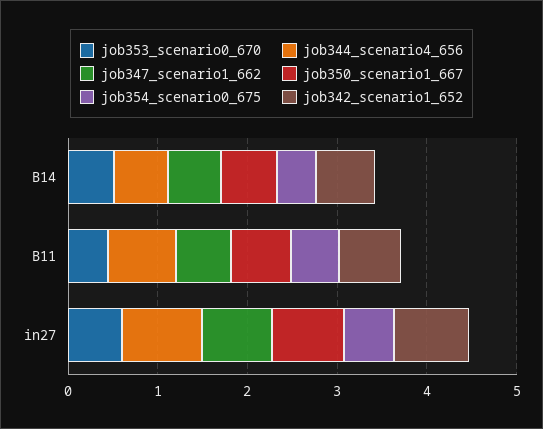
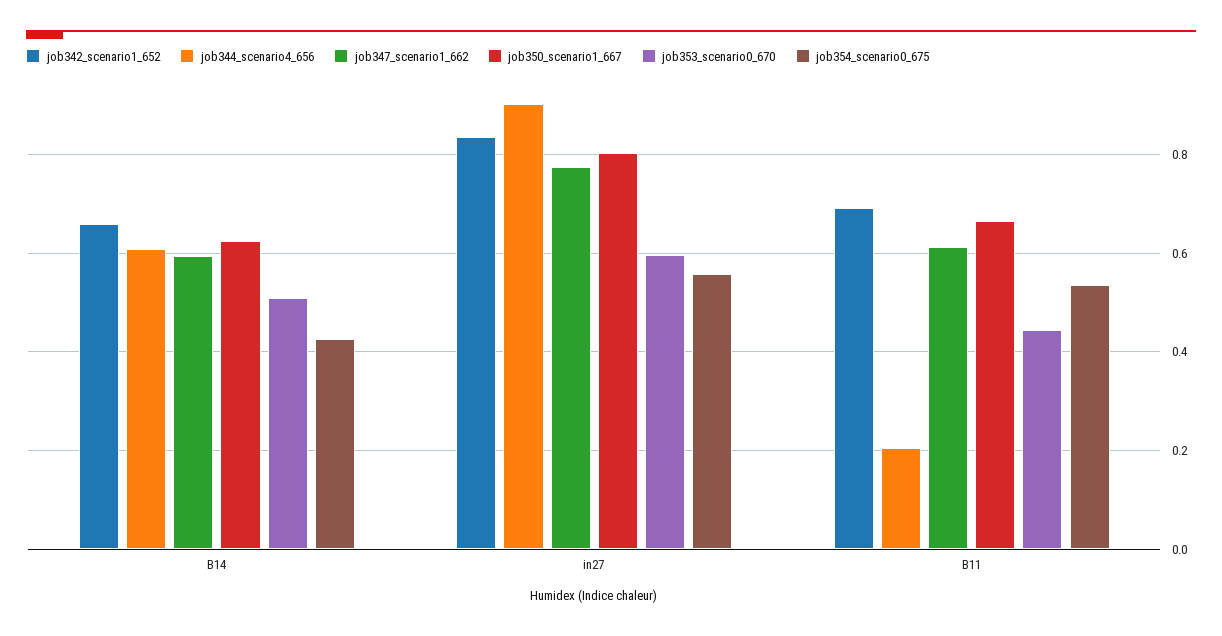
job344_scenario4_656, B11: 0.8 -> 0.2

